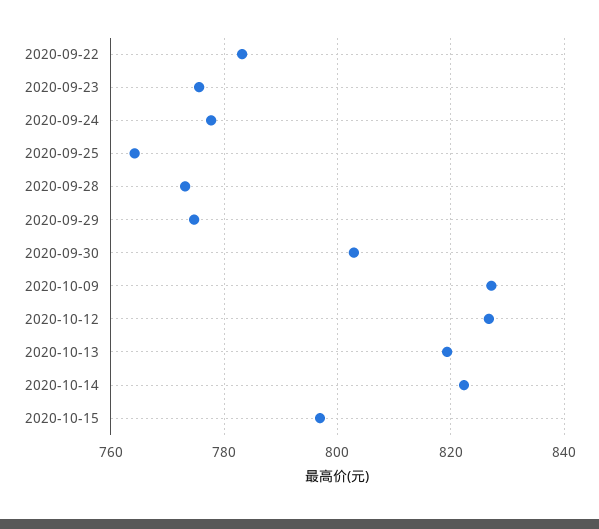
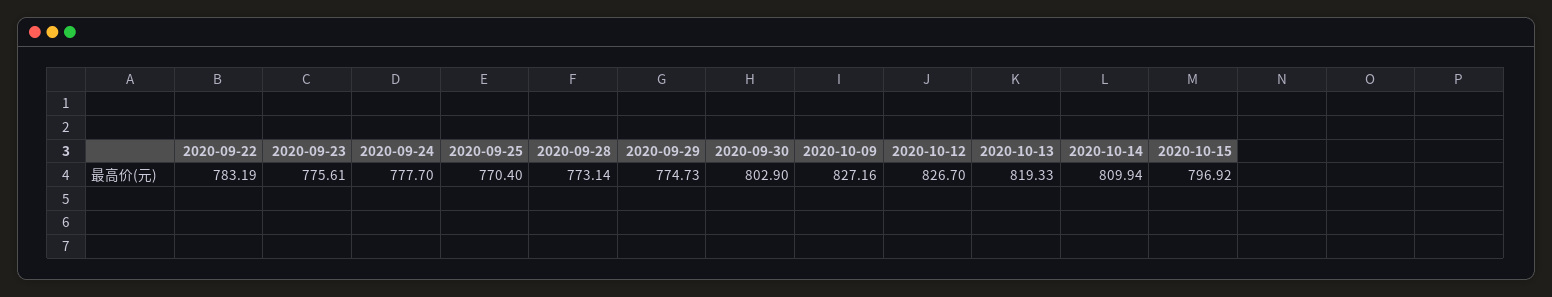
2020-09-25: 764 -> 770.4
2020-10-14: 822 -> 809.94

